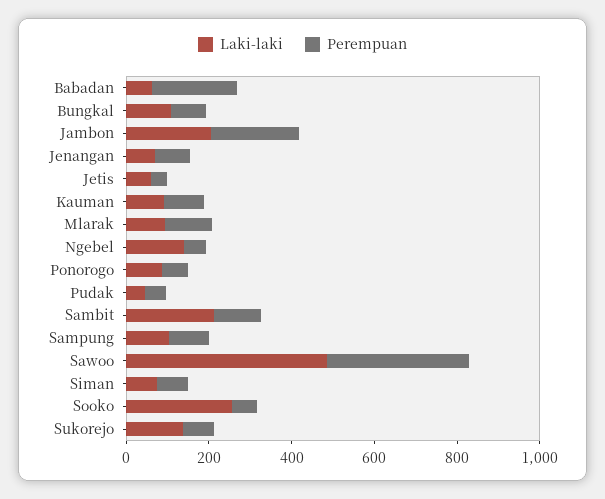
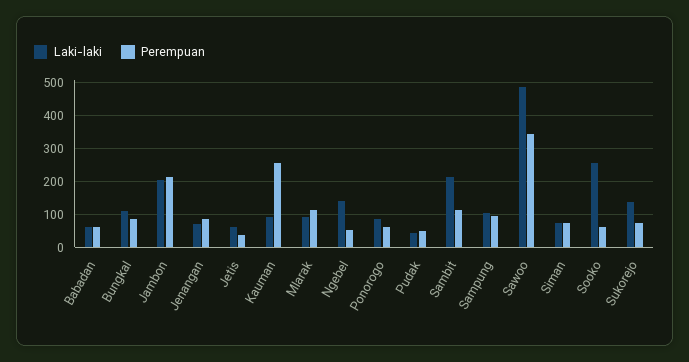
Perempuan, Babadan: 200 -> 60
Perempuan, Kauman: 100 -> 260

